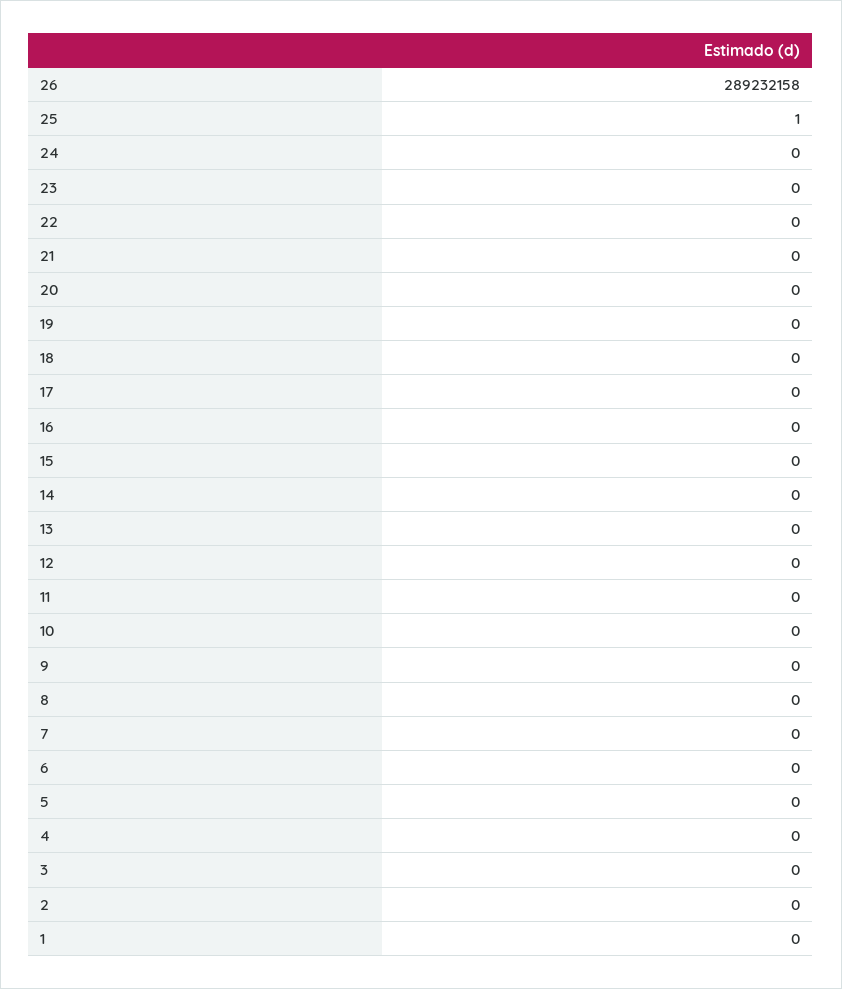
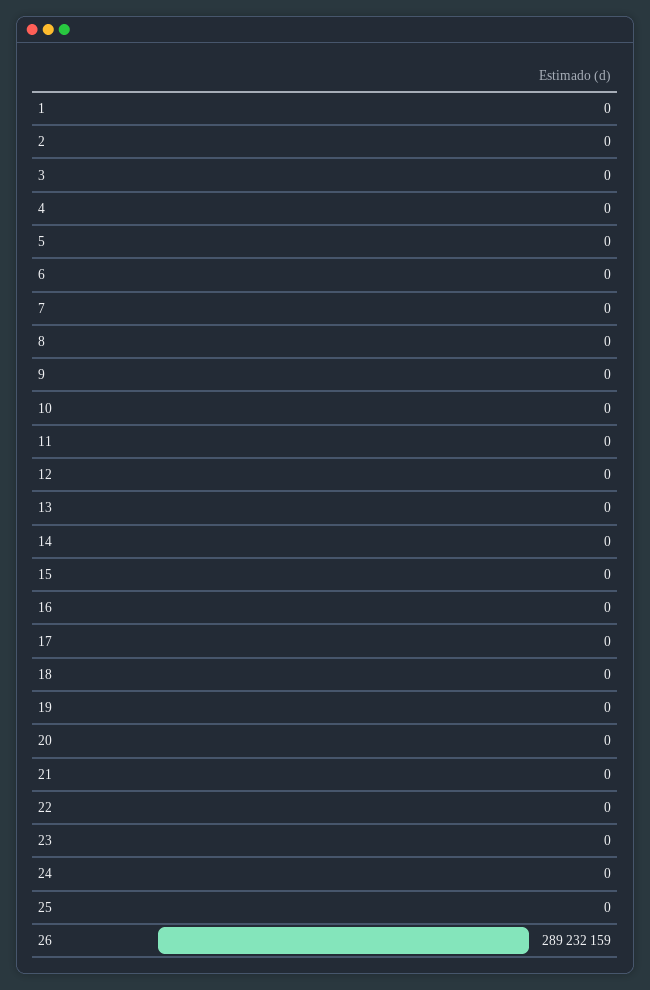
26: 289232158 -> 289232159
25: 1 -> 0

